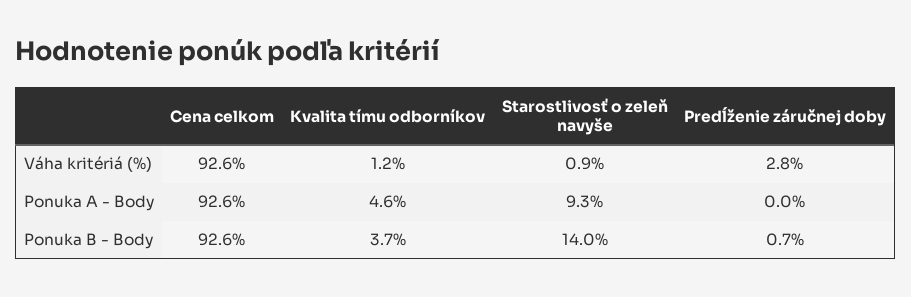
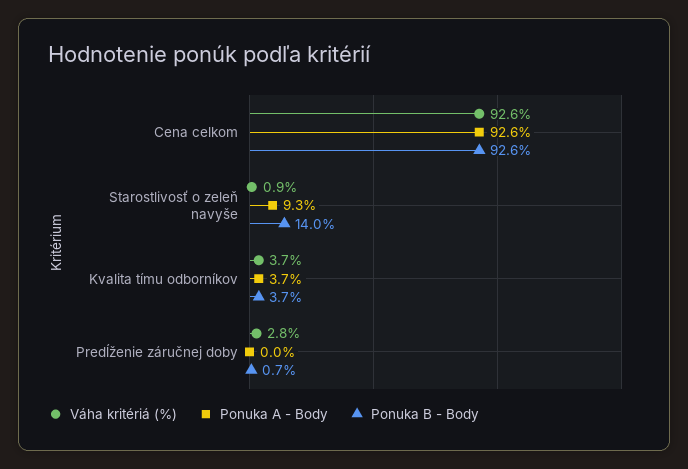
Váha kritériá (%), Kvalita tímu odborníkov: 1.2 -> 3.7
Ponuka A - Body, Kvalita tímu odborníkov: 4.6 -> 3.7

